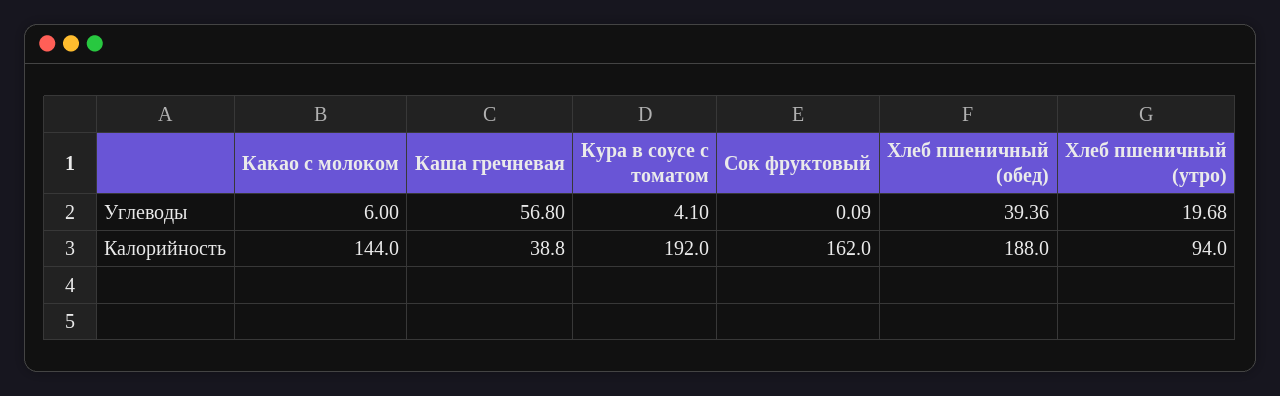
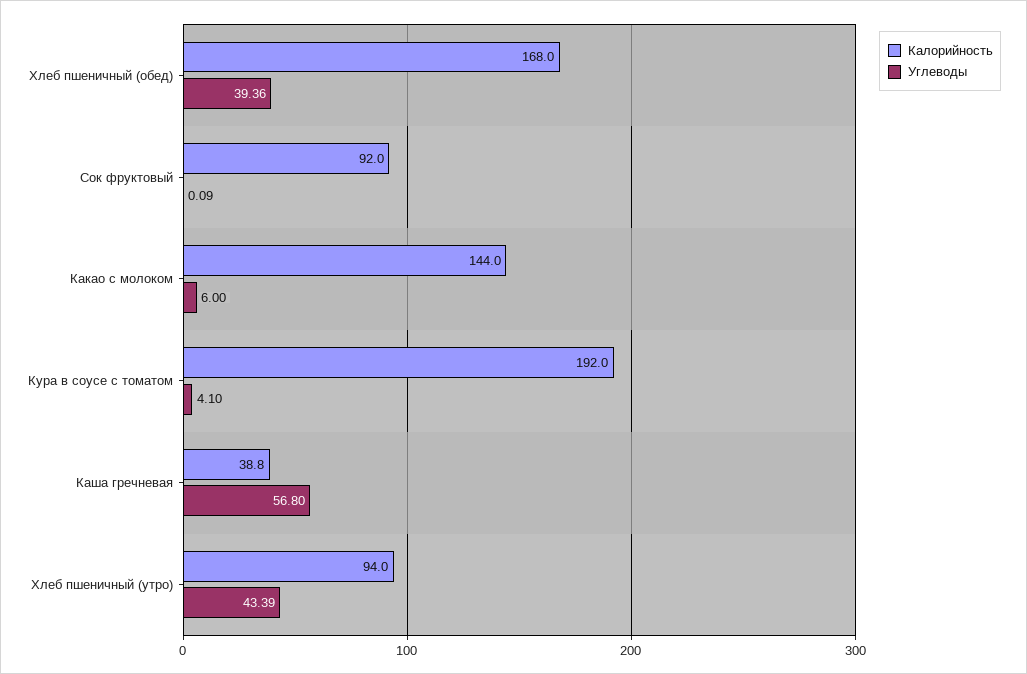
Углеводы, Хлеб пшеничный (утро): 19.68 -> 43.39
Калорийность, Сок фруктовый: 162 -> 92
Калорийность, Хлеб пшеничный (обед): 188 -> 168

